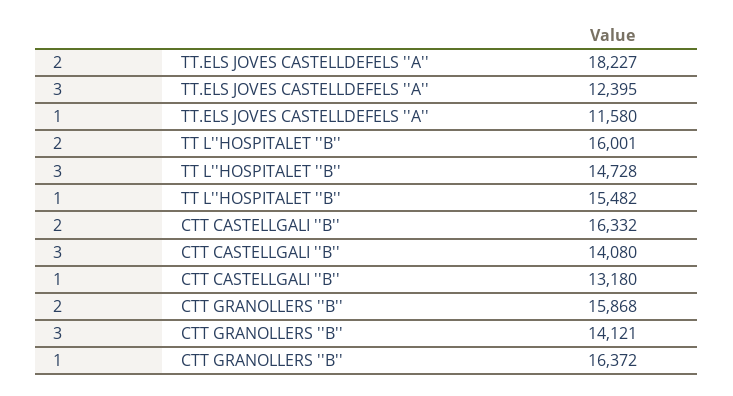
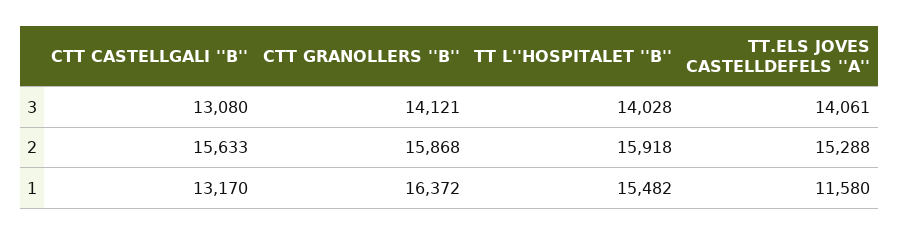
2, TT.ELS JOVES CASTELLDEFELS ''A'': 18227 -> 15288
3, TT.ELS JOVES CASTELLDEFELS ''A'': 12395 -> 14061
2, TT L''HOSPITALET ''B'': 16001 -> 15918
3, TT L''HOSPITALET ''B'': 14728 -> 14028
2, CTT CASTELLGALI ''B'': 16332 -> 15633
3, CTT CASTELLGALI ''B'': 14080 -> 13080
1, CTT CASTELLGALI ''B'': 13180 -> 13170

